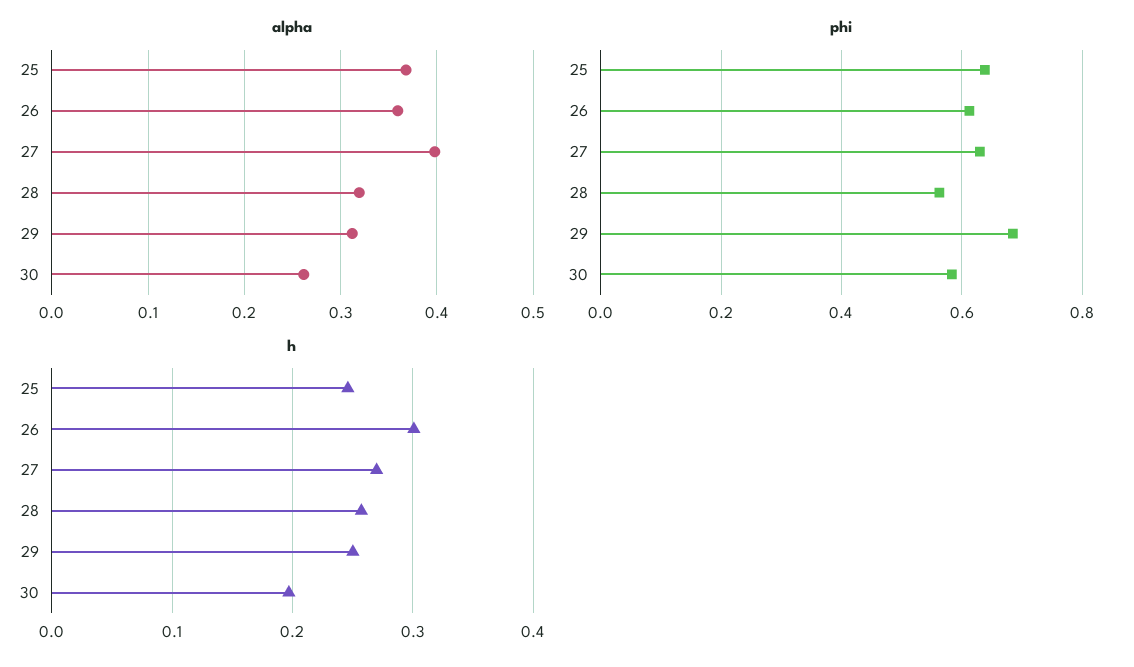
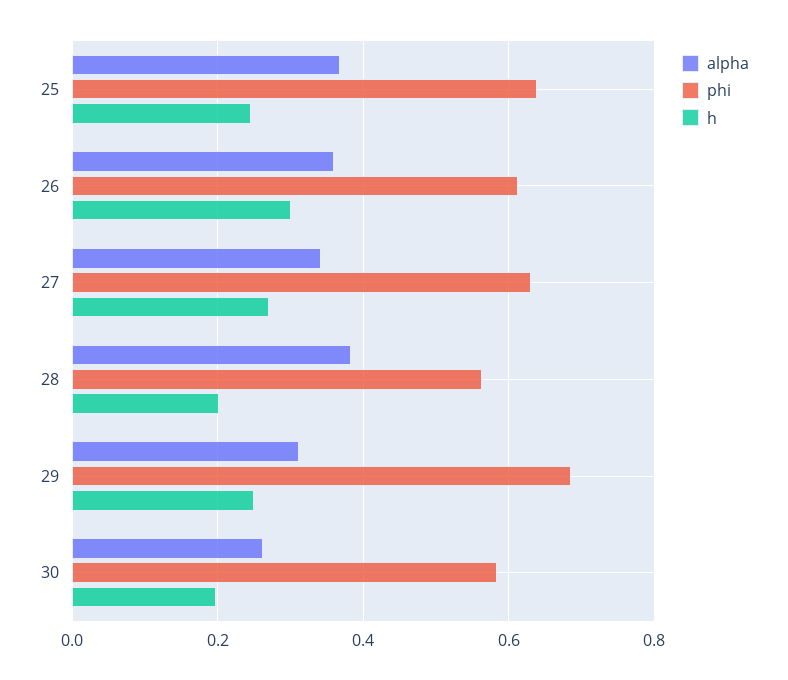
alpha, 27: 0.4 -> 0.34
alpha, 28: 0.32 -> 0.38
h, 28: 0.26 -> 0.2

